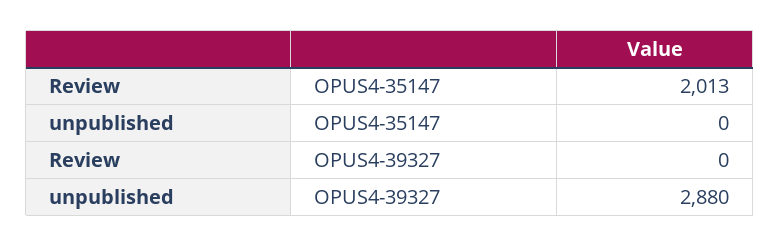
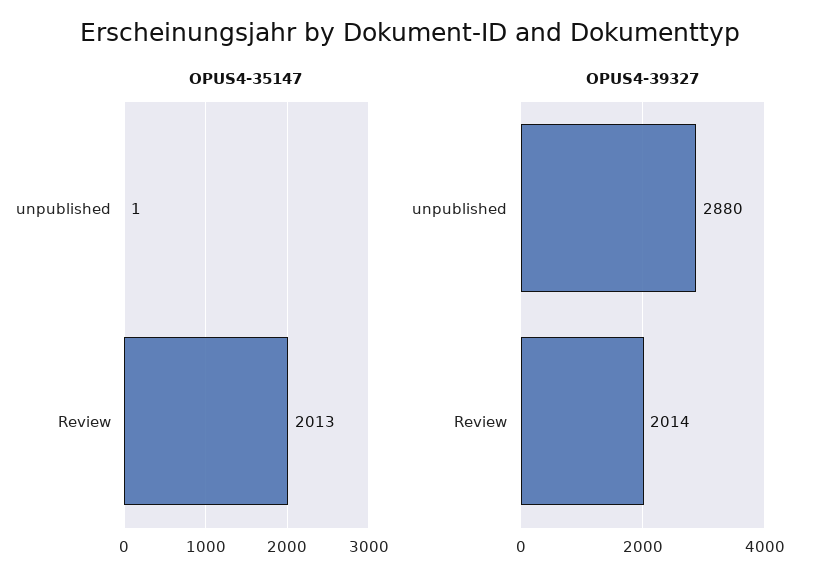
OPUS4-35147, unpublished: 0 -> 1
OPUS4-39327, Review: 0 -> 2014

